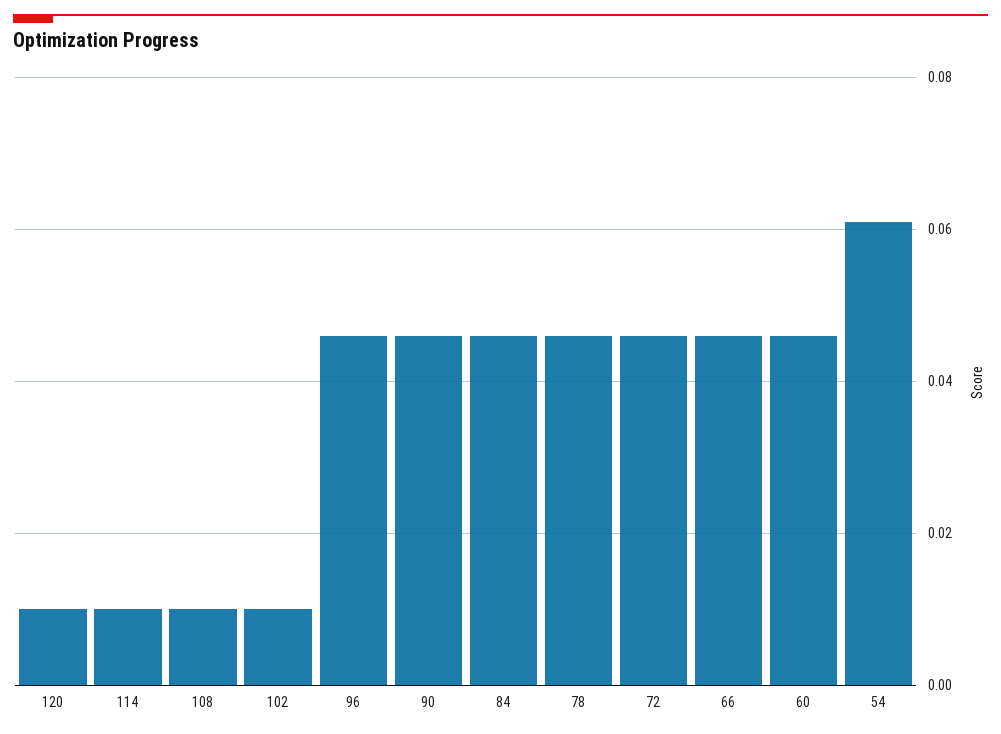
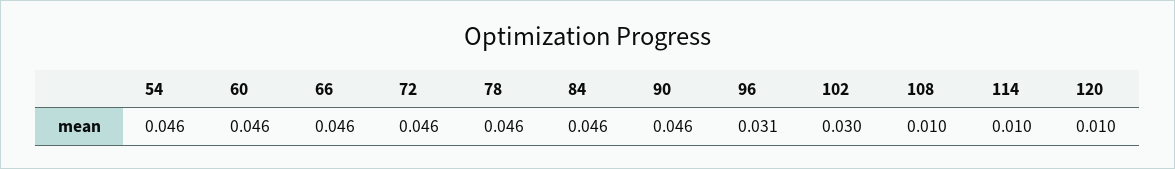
102: 0.01 -> 0.03
96: 0.045 -> 0.031
54: 0.06 -> 0.046

